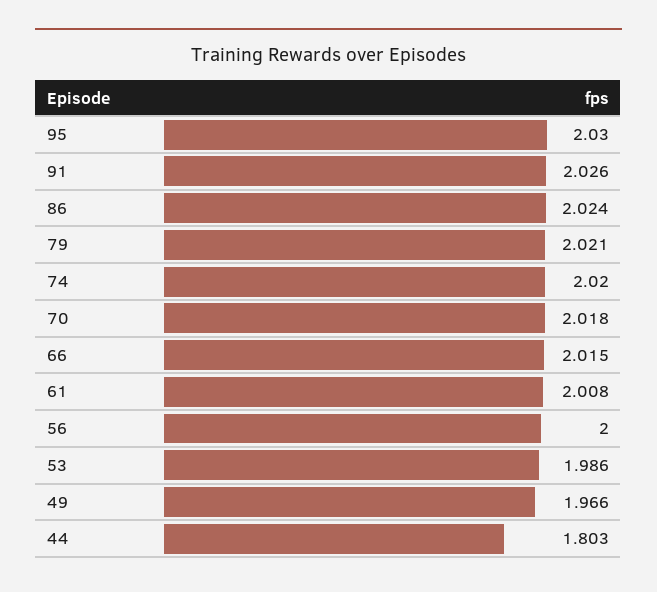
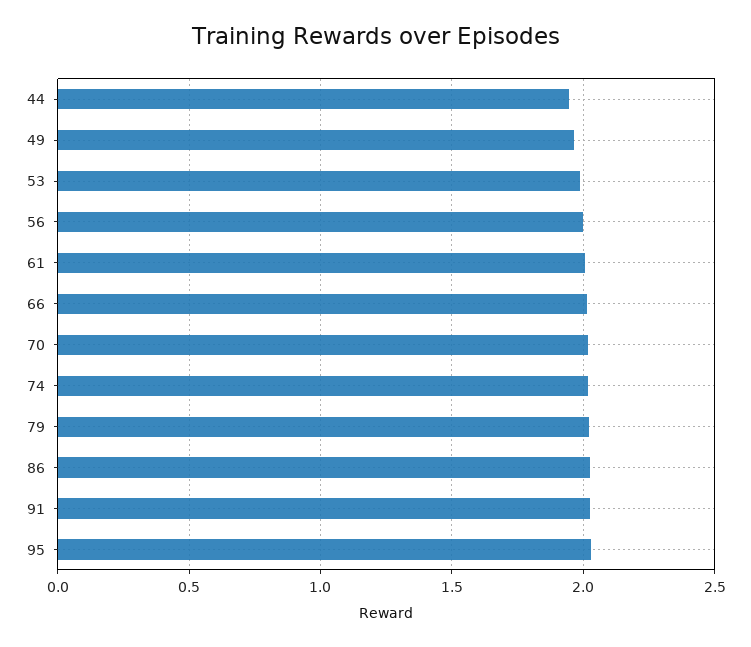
44: 1.803 -> 1.95

